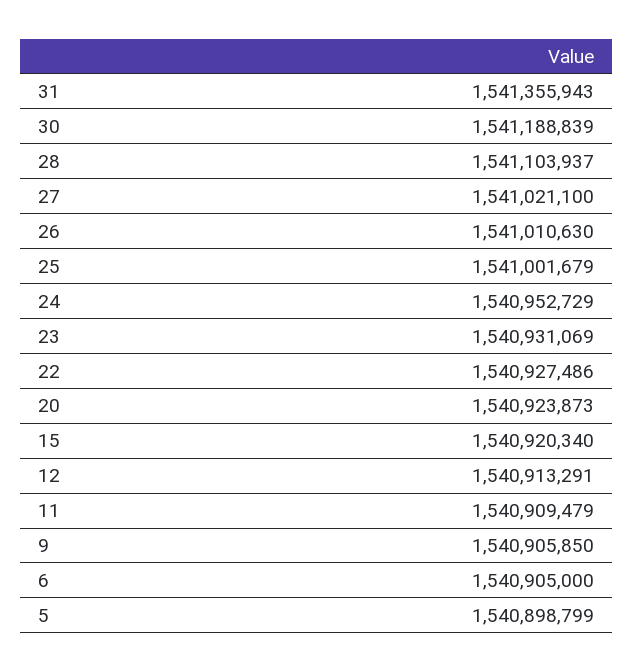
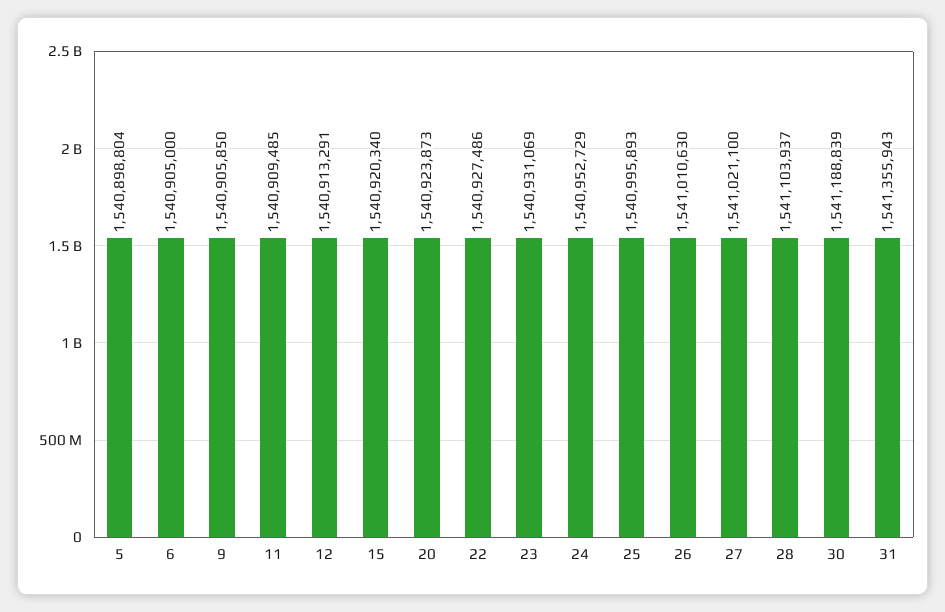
25: 1541001679 -> 1540995893
11: 1540909479 -> 1540909485
5: 1540898799 -> 1540898804

